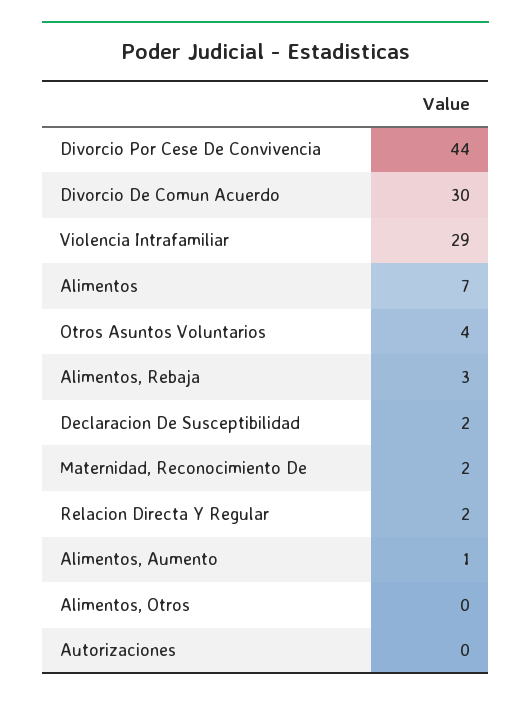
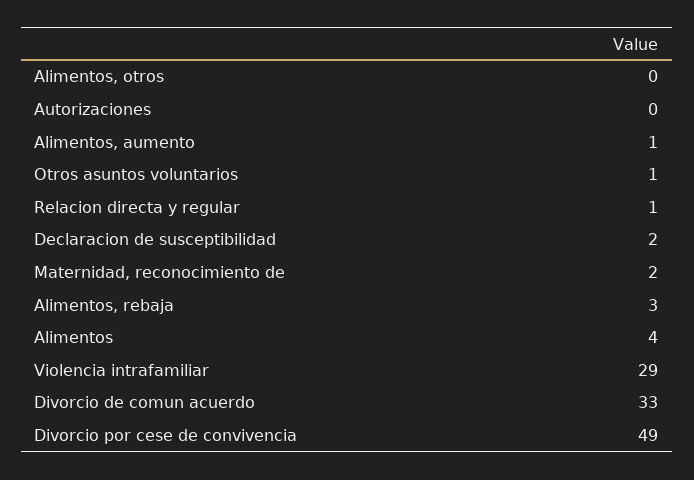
Divorcio Por Cese De Convivencia: 44 -> 49
Divorcio De Comun Acuerdo: 30 -> 33
Alimentos: 7 -> 4
Otros Asuntos Voluntarios: 4 -> 1
Relacion Directa Y Regular: 2 -> 1

